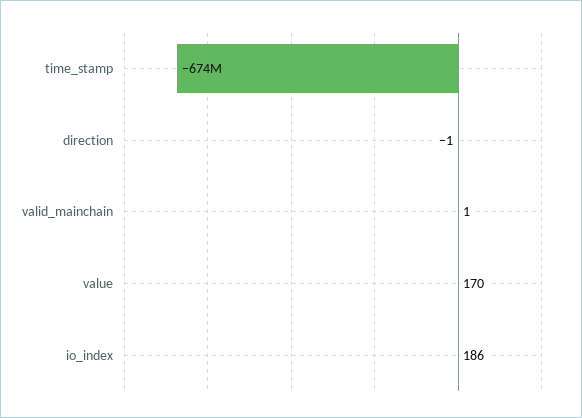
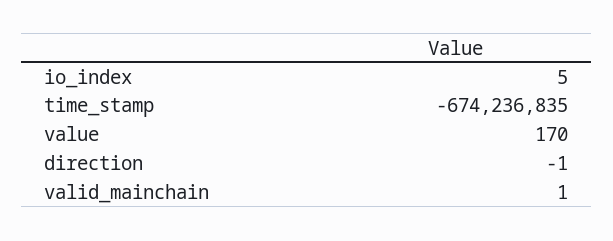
io_index: 186 -> 5

